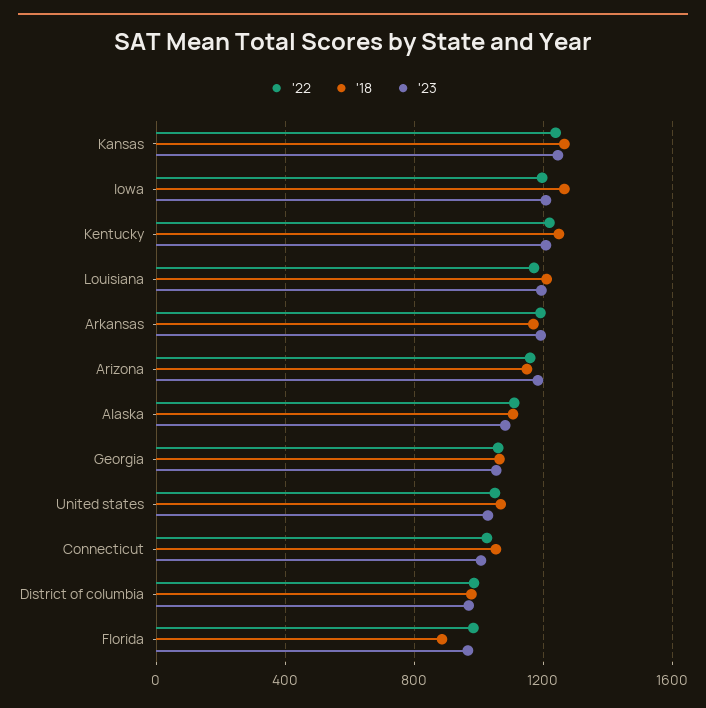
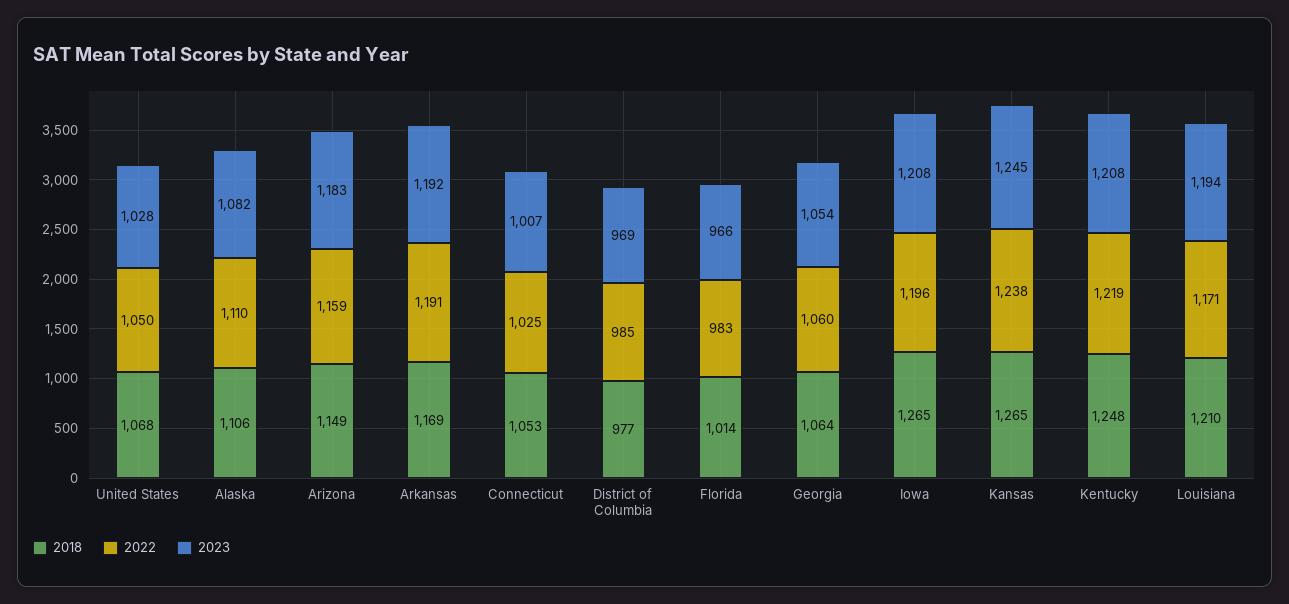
'18, Florida: 900 -> 1014

